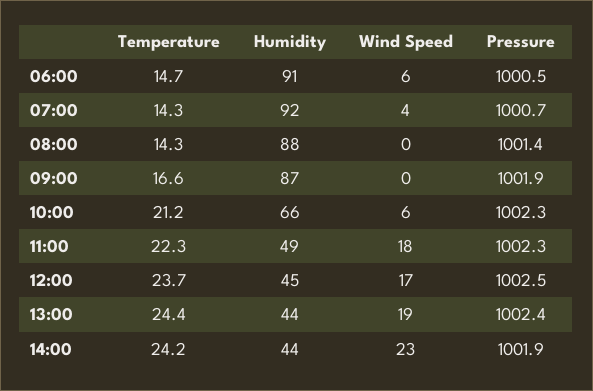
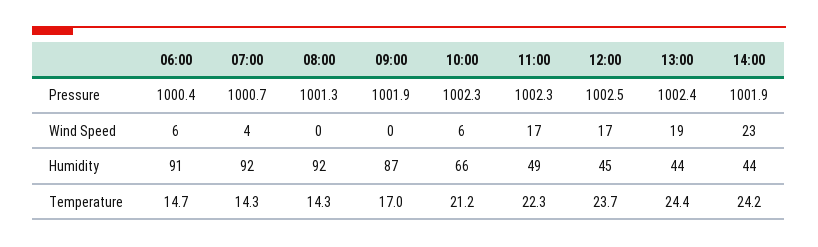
Pressure, 06:00: 1000.5 -> 1000.4
Humidity, 08:00: 88 -> 92
Pressure, 08:00: 1001.4 -> 1001.3
Temperature, 09:00: 16.6 -> 17
Wind Speed, 11:00: 18 -> 17

